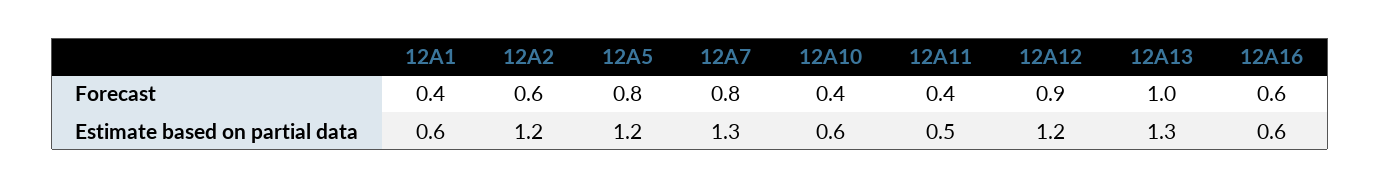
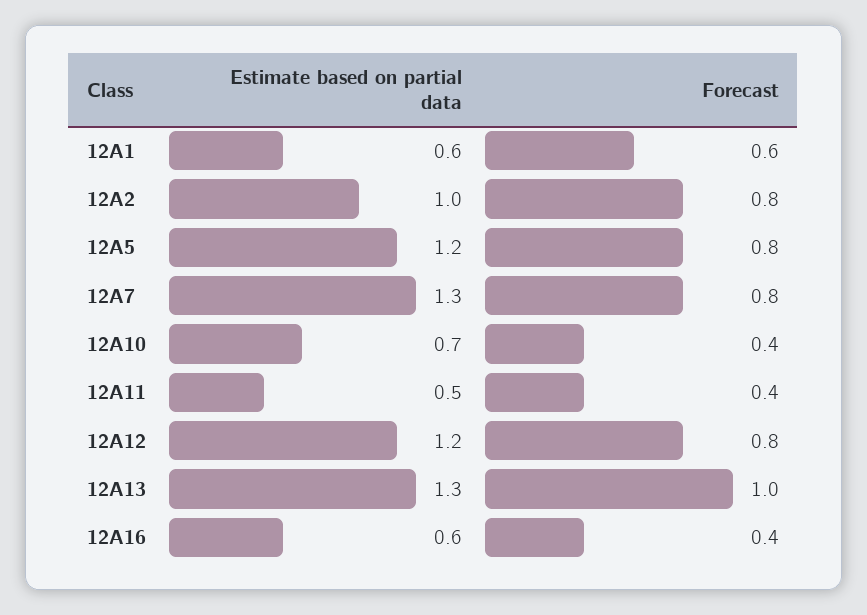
12A1, Forecast: 0.4 -> 0.6
12A2, Forecast: 0.6 -> 0.8
12A12, Forecast: 0.9 -> 0.8
12A16, Forecast: 0.6 -> 0.4
12A2, Estimate based on partial data: 1.2 -> 1
12A10, Estimate based on partial data: 0.6 -> 0.7

